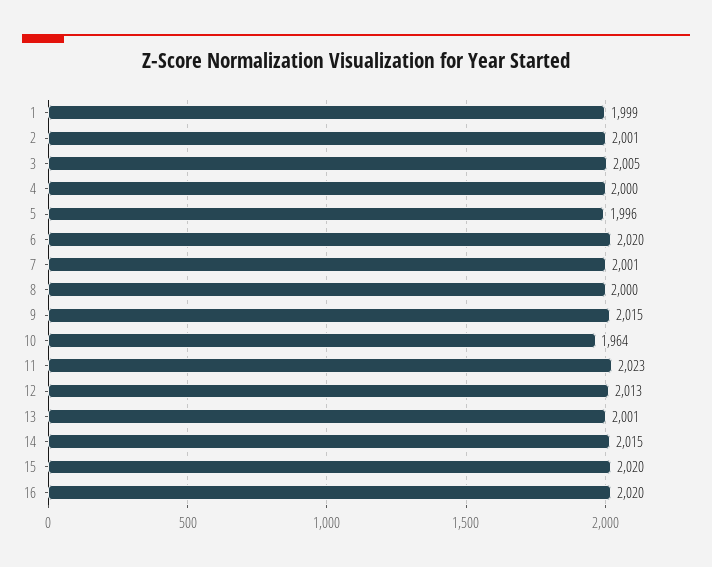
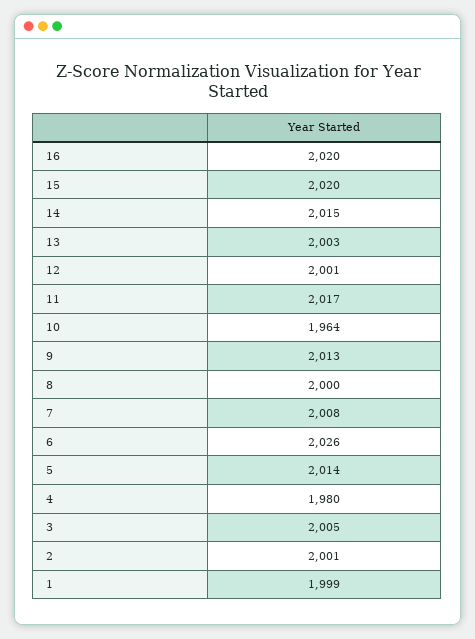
4: 2000 -> 1980
5: 1996 -> 2014
6: 2020 -> 2026
7: 2001 -> 2008
9: 2015 -> 2013
11: 2023 -> 2017
12: 2013 -> 2001
13: 2001 -> 2003

